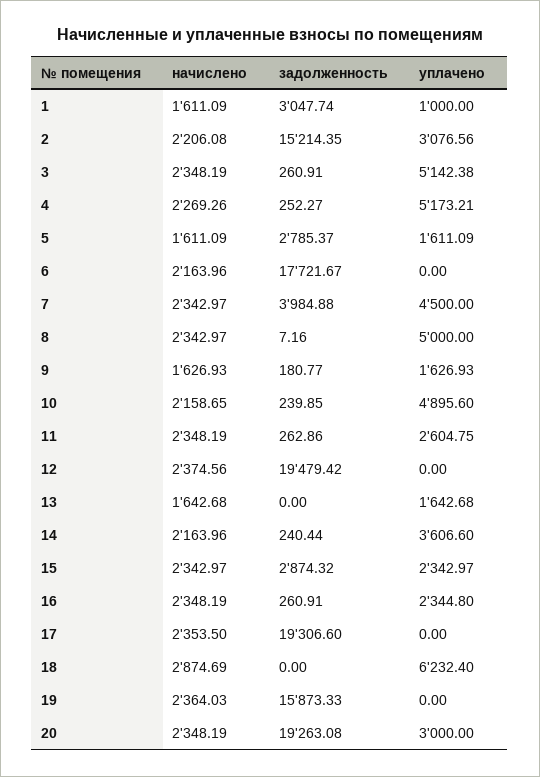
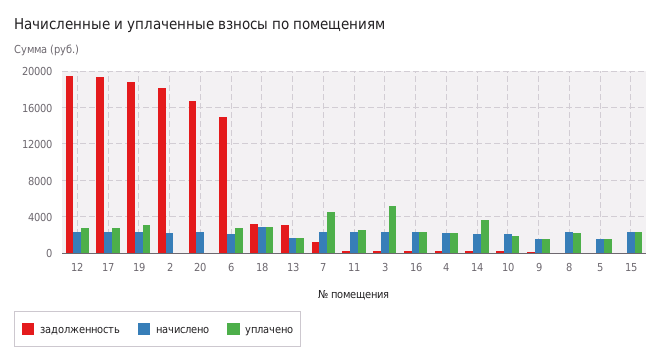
начислено, 1: 1611.09 -> none
задолженность, 1: 3047.74 -> none
уплачено, 1: 1000 -> none
задолженность, 2: 15214.35 -> 18000
уплачено, 2: 3076.56 -> 0
уплачено, 4: 5173.21 -> 2000
задолженность, 5: 2785.37 -> 0
задолженность, 6: 17721.67 -> 15000
уплачено, 6: 0 -> 3000
задолженность, 7: 3984.88 -> 1000
уплачено, 8: 5000 -> 2000
уплачено, 10: 4895.6 -> 2000
уплачено, 12: 0 -> 3000
задолженность, 13: 0 -> 3000
задолженность, 15: 2874.32 -> 0
уплачено, 17: 0 -> 3000
задолженность, 18: 0 -> 3000
уплачено, 18: 6232.4 -> 3000
задолженность, 19: 15873.33 -> 19000
уплачено, 19: 0 -> 3000
задолженность, 20: 19263.08 -> 17000
уплачено, 20: 3000 -> 0

